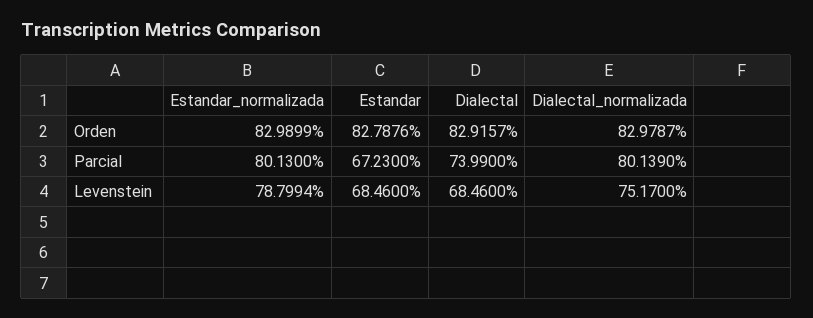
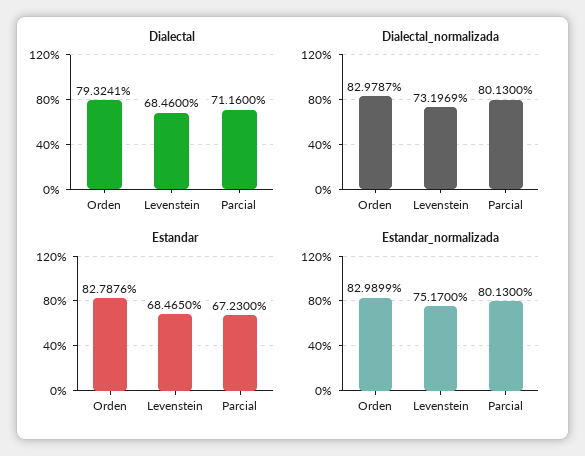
Dialectal, Orden: 82.9157 -> 79.3241
Dialectal, Parcial: 73.99 -> 71.16
Dialectal_normalizada, Parcial: 80.139 -> 80.13
Estandar_normalizada, Levenstein: 78.7994 -> 75.17
Estandar, Levenstein: 68.46 -> 68.465
Dialectal_normalizada, Levenstein: 75.17 -> 73.1969

